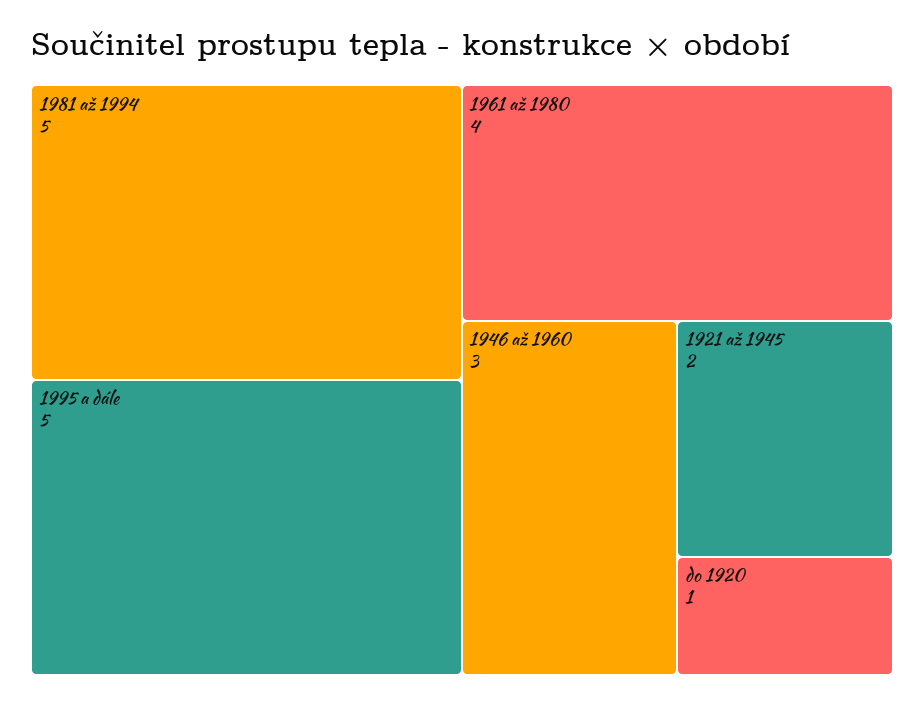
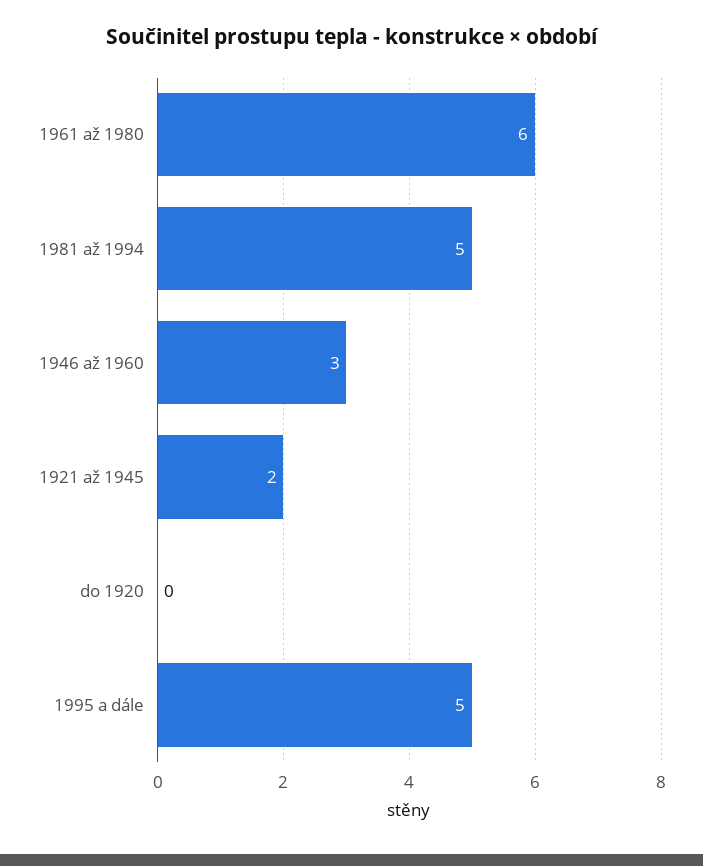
1961 až 1980: 4 -> 6
do 1920: 1 -> 0

